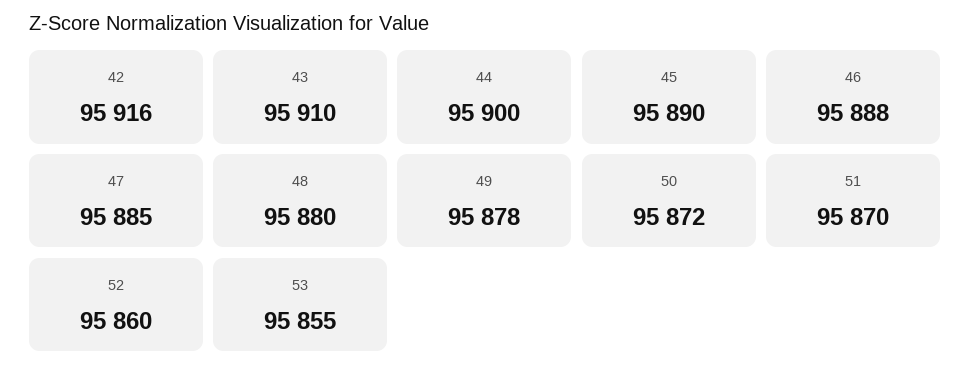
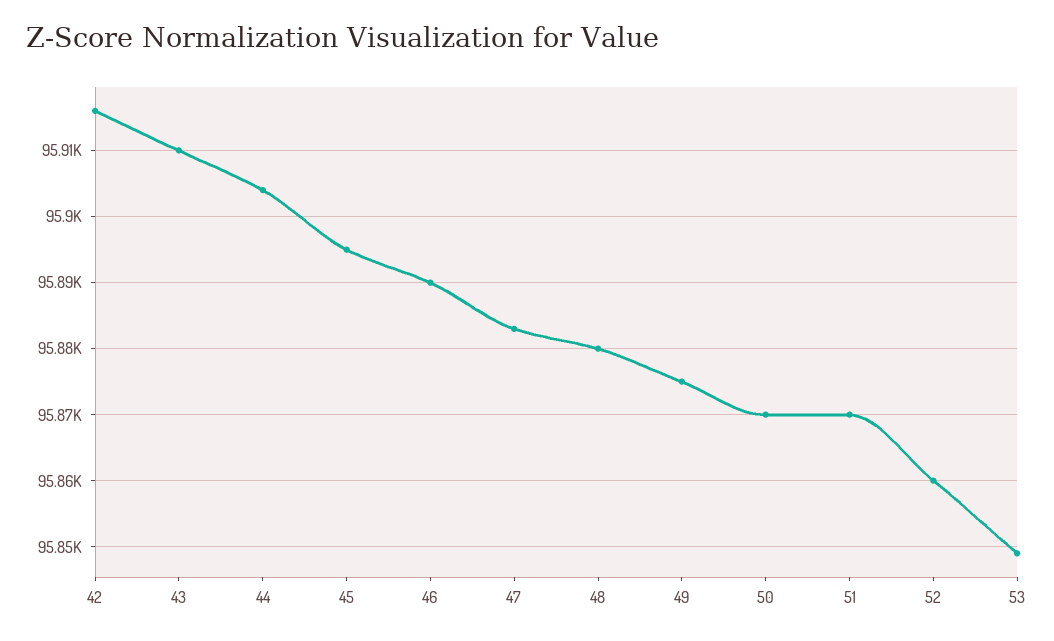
44: 95900 -> 95904
45: 95890 -> 95895
46: 95888 -> 95890
47: 95885 -> 95883
49: 95878 -> 95875
50: 95872 -> 95870
53: 95855 -> 95849

